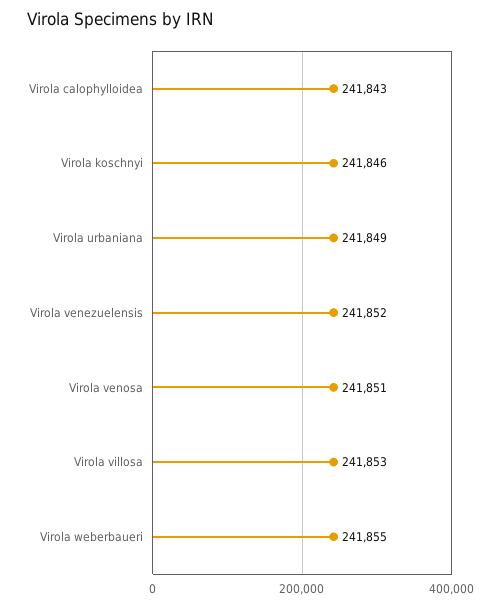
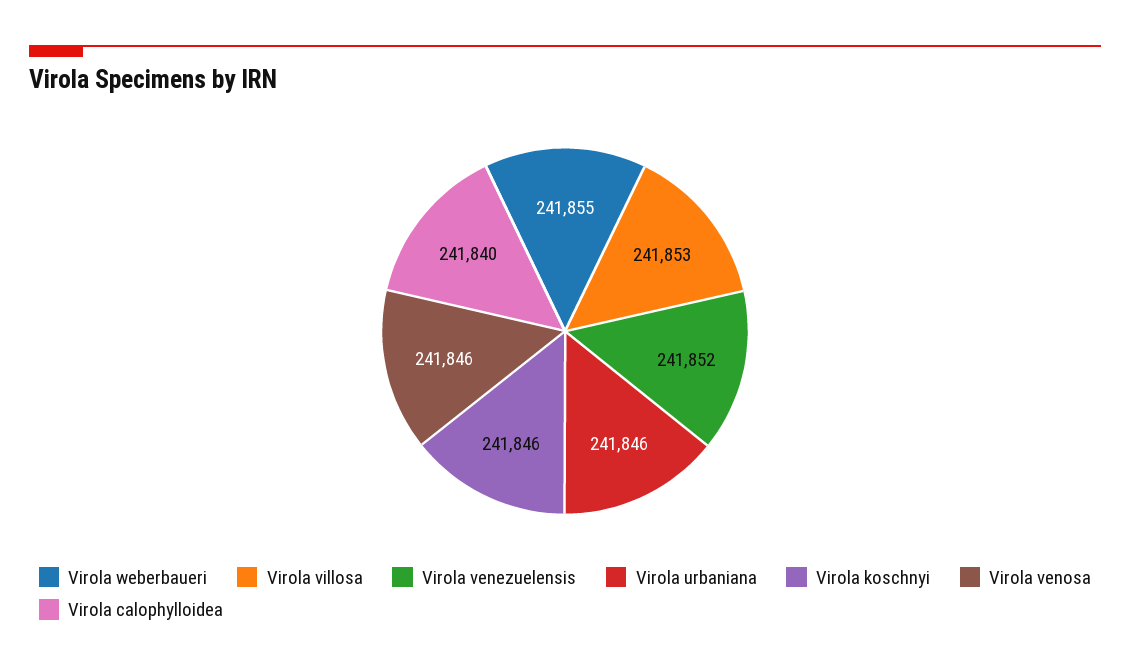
Virola calophylloidea: 241843 -> 241840
Virola urbaniana: 241849 -> 241846
Virola venosa: 241851 -> 241846

